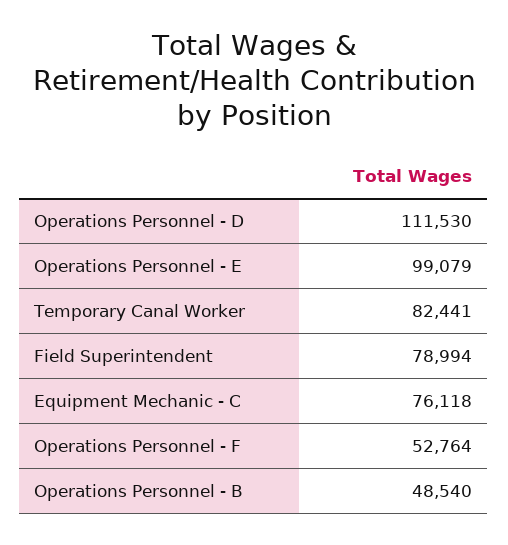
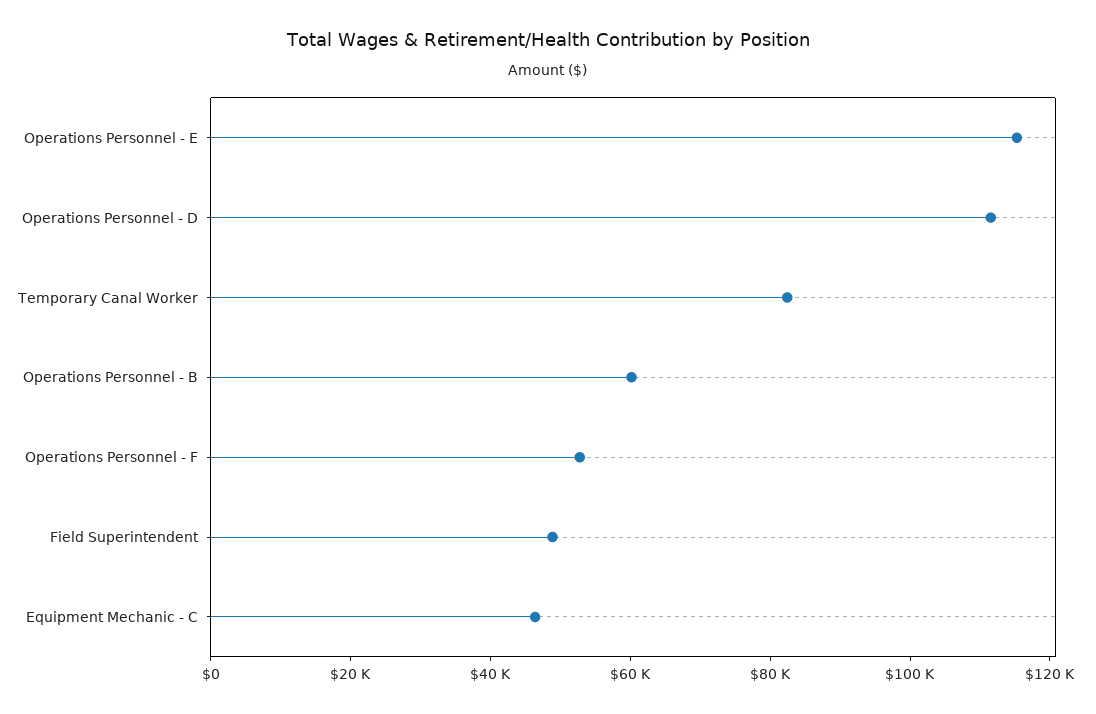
Operations Personnel - E: 99079 -> 115000
Field Superintendent: 78994 -> 50000
Equipment Mechanic - C: 76118 -> 45000
Operations Personnel - B: 48540 -> 60000

